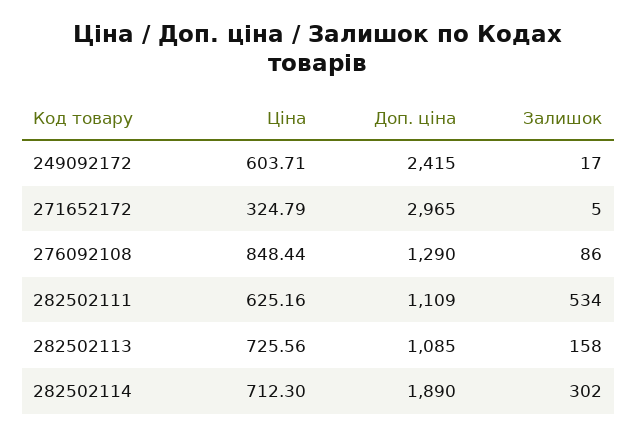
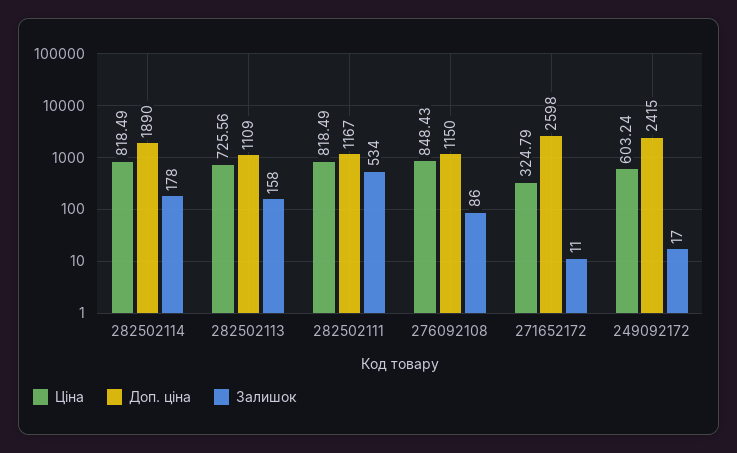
Ціна, 249092172: 603.71 -> 603.24
Доп. ціна, 271652172: 2965 -> 2598
Залишок, 271652172: 5 -> 11
Ціна, 276092108: 848.44 -> 848.43
Доп. ціна, 276092108: 1290 -> 1150
Ціна, 282502111: 625.16 -> 818.49
Доп. ціна, 282502111: 1109 -> 1167
Доп. ціна, 282502113: 1085 -> 1109
Ціна, 282502114: 712.3 -> 818.49
Залишок, 282502114: 302 -> 178

